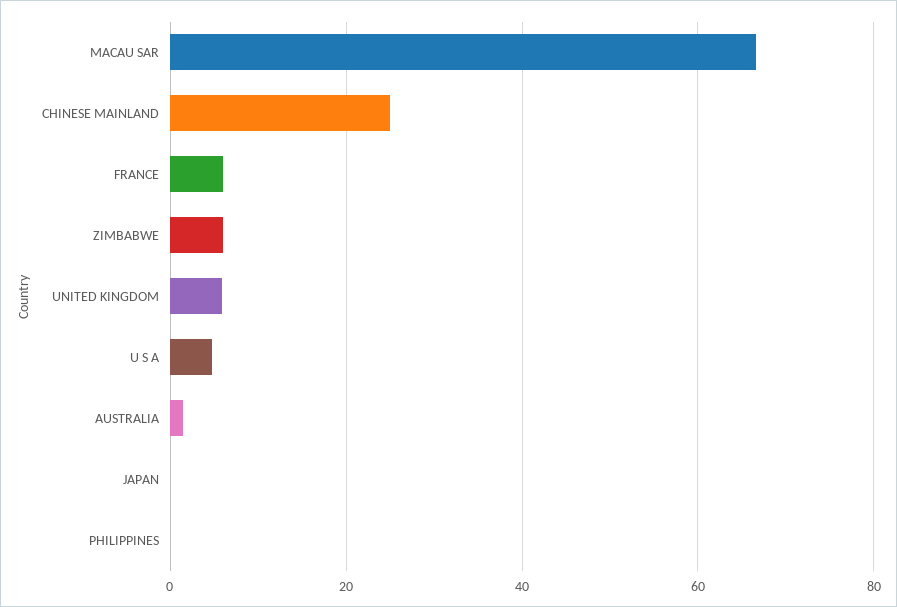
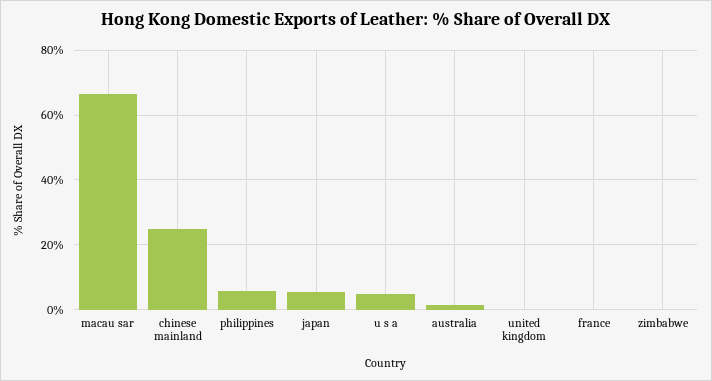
FRANCE: 6 -> 0
ZIMBABWE: 6 -> 0
UNITED KINGDOM: 6 -> 0
JAPAN: 0 -> 6
PHILIPPINES: 0 -> 6

